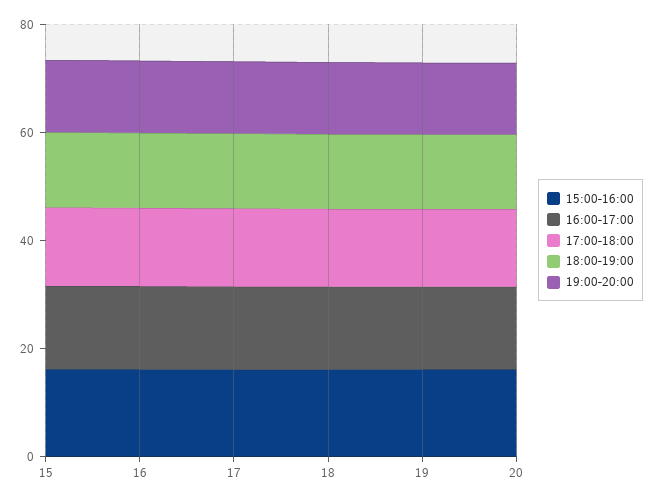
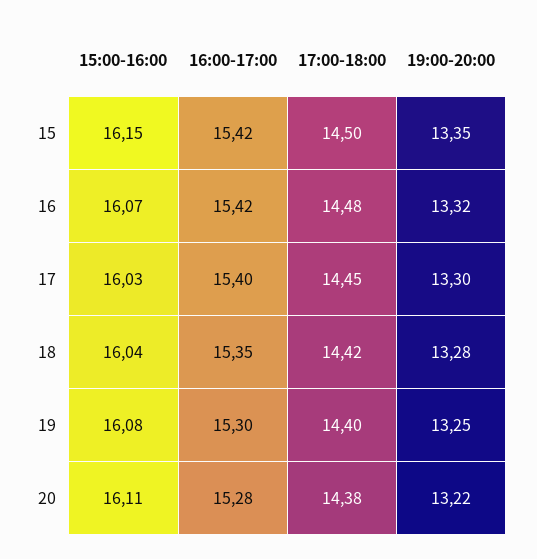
18:00-19:00, 15: 15 -> none
18:00-19:00, 16: 15 -> none
18:00-19:00, 17: 15 -> none
18:00-19:00, 18: 15 -> none
18:00-19:00, 19: 15 -> none
18:00-19:00, 20: 15 -> none

